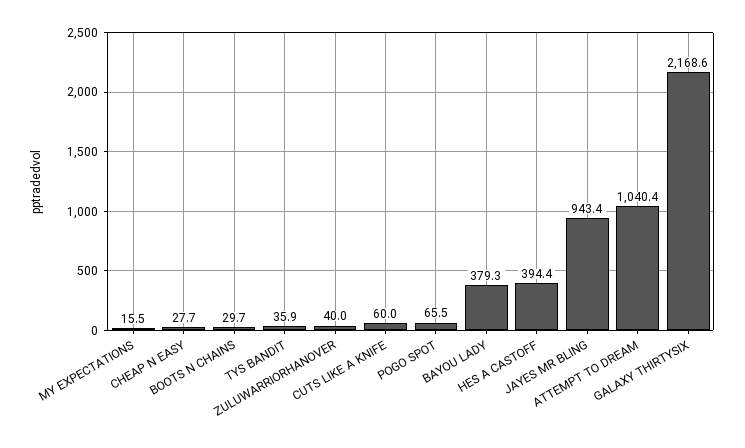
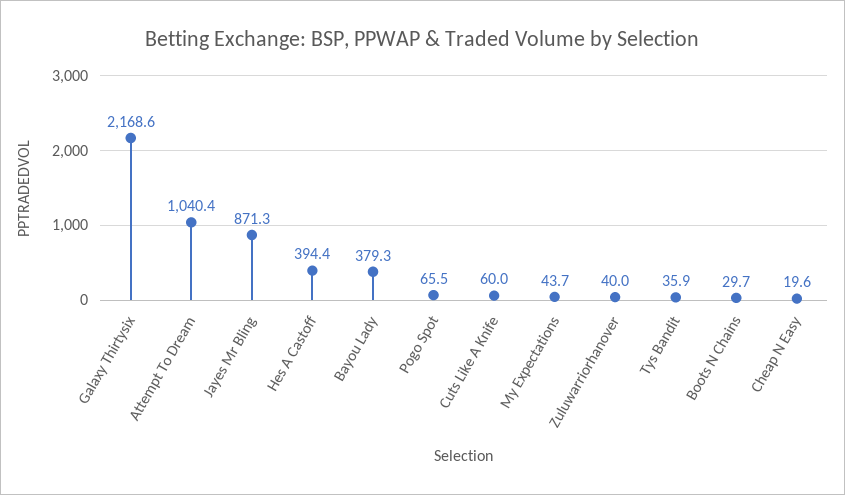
MY EXPECTATIONS: 15.5 -> 43.7
CHEAP N EASY: 27.7 -> 19.6
JAYES MR BLING: 943.4 -> 871.3

